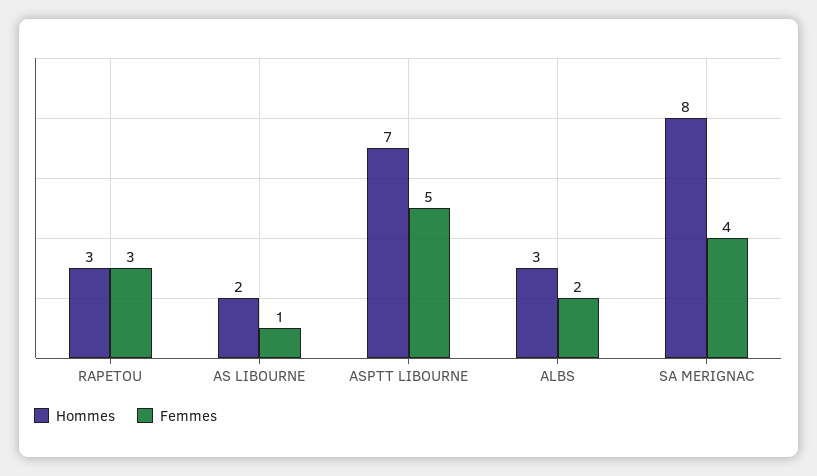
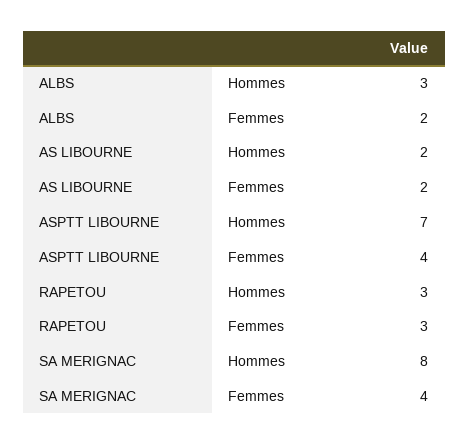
Femmes, AS LIBOURNE: 1 -> 2
Femmes, ASPTT LIBOURNE: 5 -> 4

